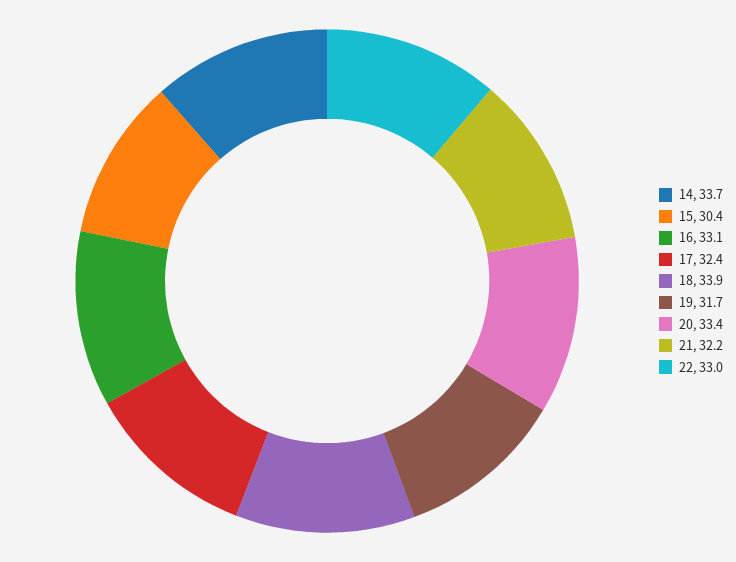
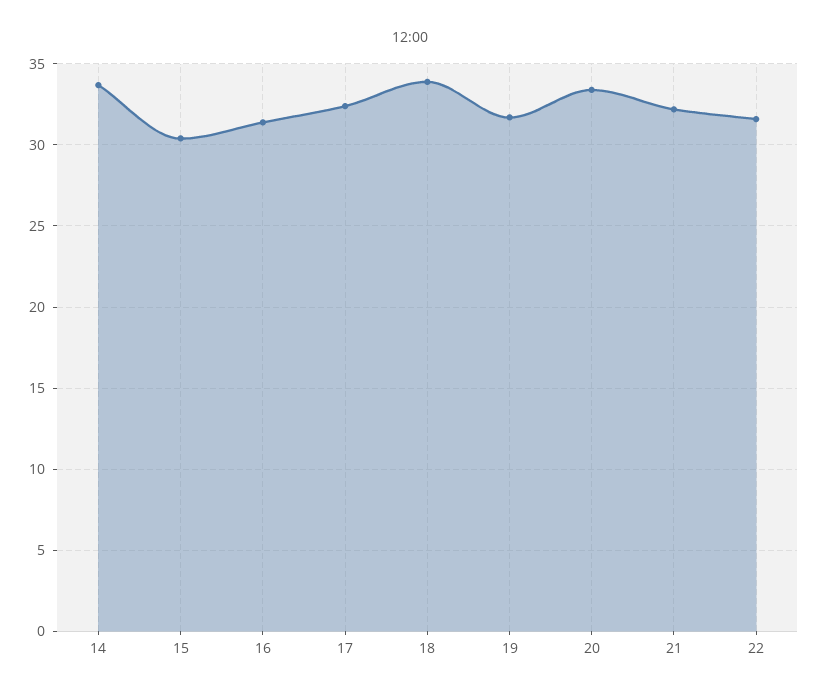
16: 33.1 -> 31.5
22: 33 -> 31.5

